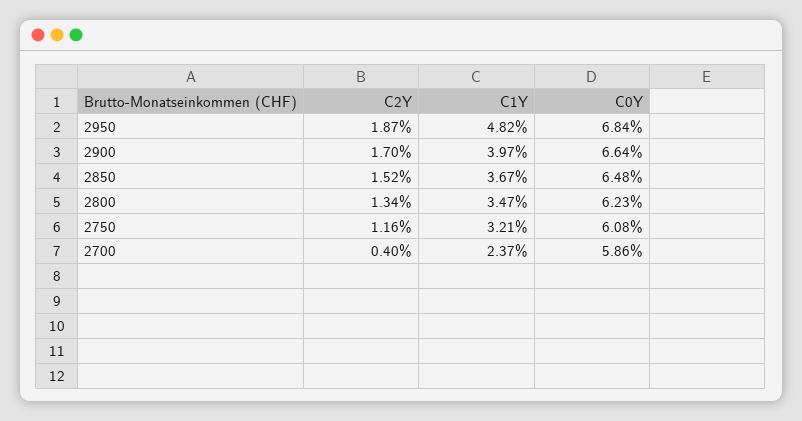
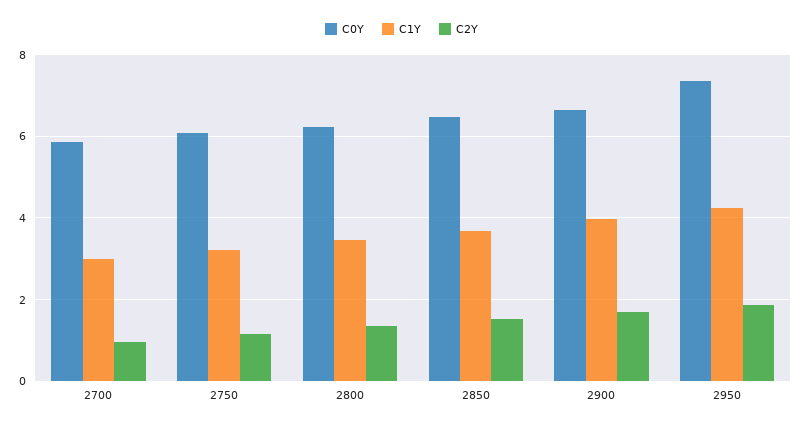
C1Y, 2950: 4.82 -> 4.2
C0Y, 2950: 6.84 -> 7.4
C2Y, 2700: 0.4 -> 1
C1Y, 2700: 2.37 -> 3

